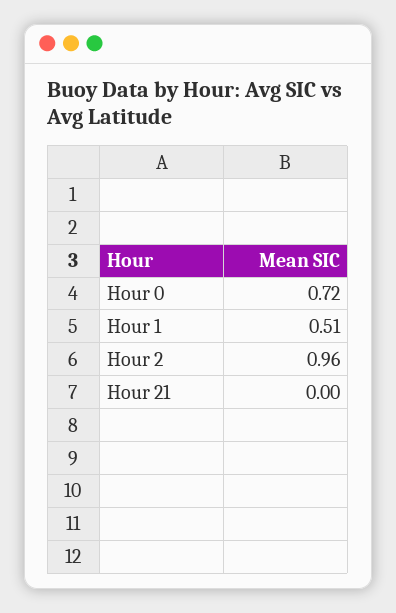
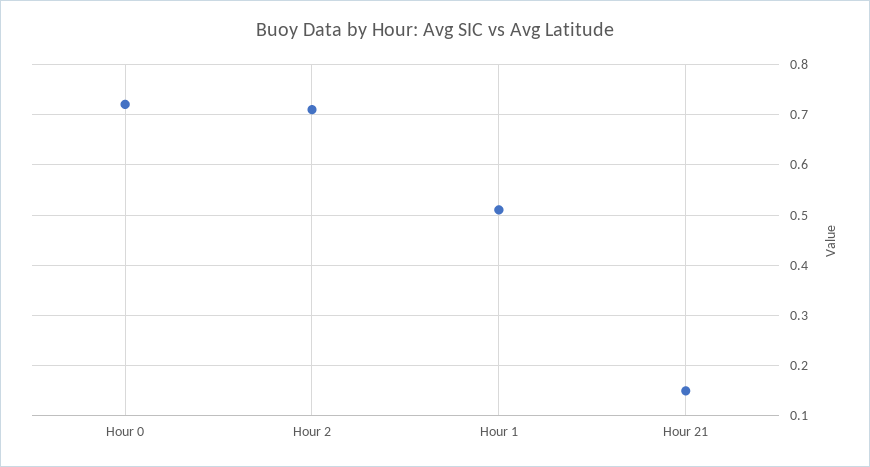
Hour 2: 0.96 -> 0.7
Hour 21: 0 -> 0.15

